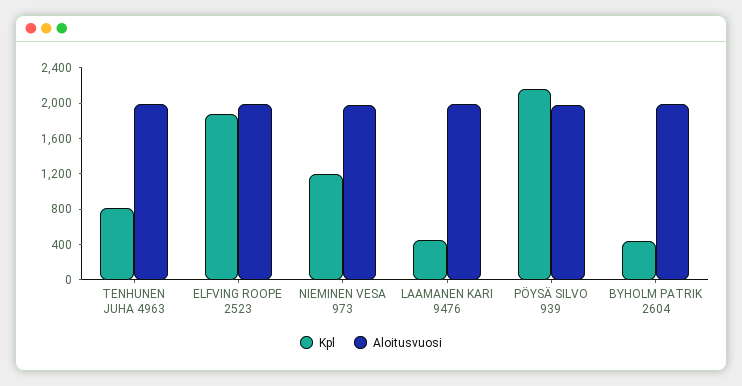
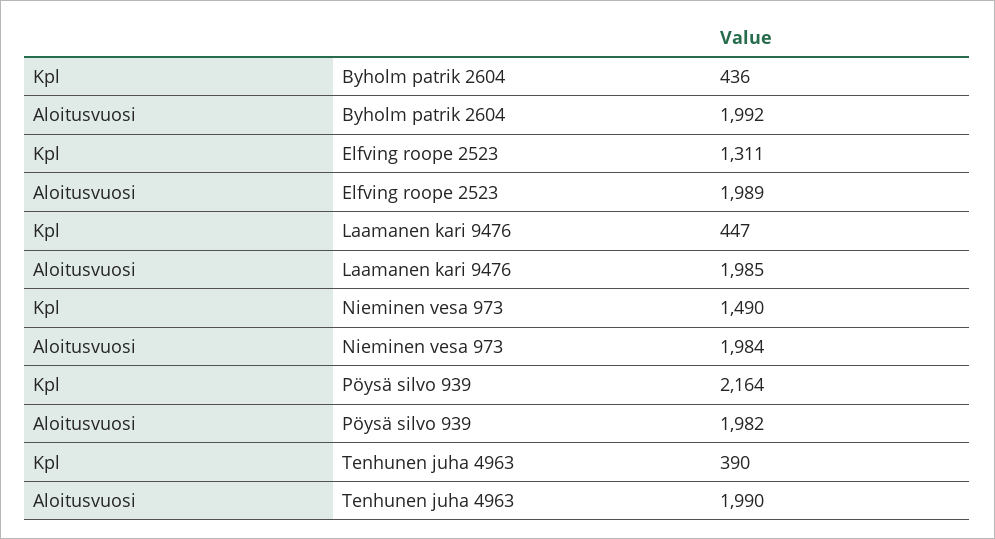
Kpl, TENHUNEN JUHA 4963: 800 -> 390
Kpl, ELFVING ROOPE 2523: 1900 -> 1311
Kpl, NIEMINEN VESA 973: 1200 -> 1490

